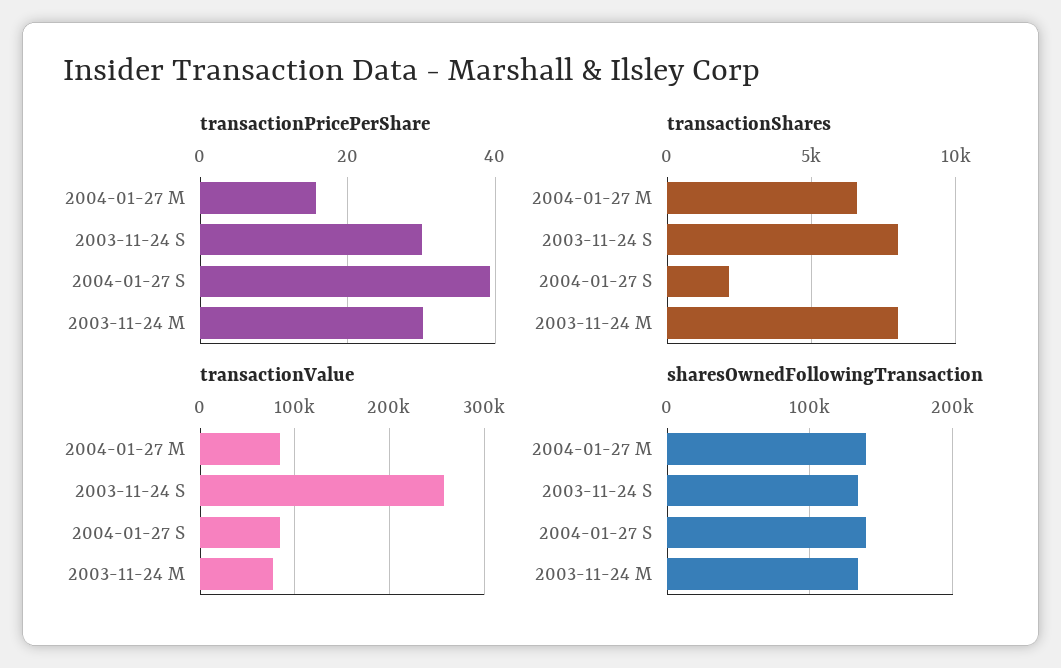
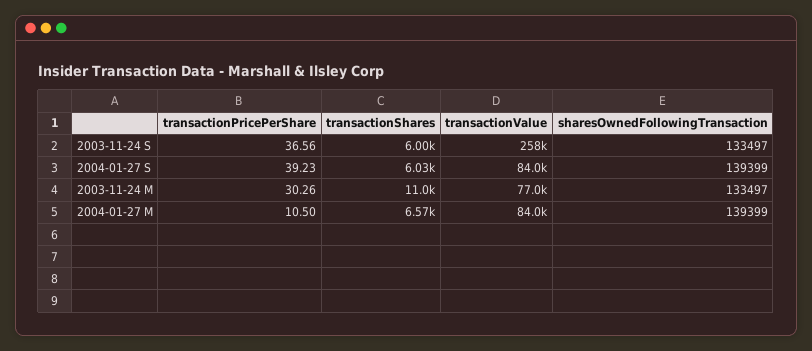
transactionPricePerShare, 2004-01-27 M: 16 -> 10.5
transactionPricePerShare, 2003-11-24 S: 30 -> 36.56
transactionShares, 2003-11-24 S: 8000 -> 6000
transactionShares, 2004-01-27 S: 2000 -> 6030
transactionShares, 2003-11-24 M: 8000 -> 11000

